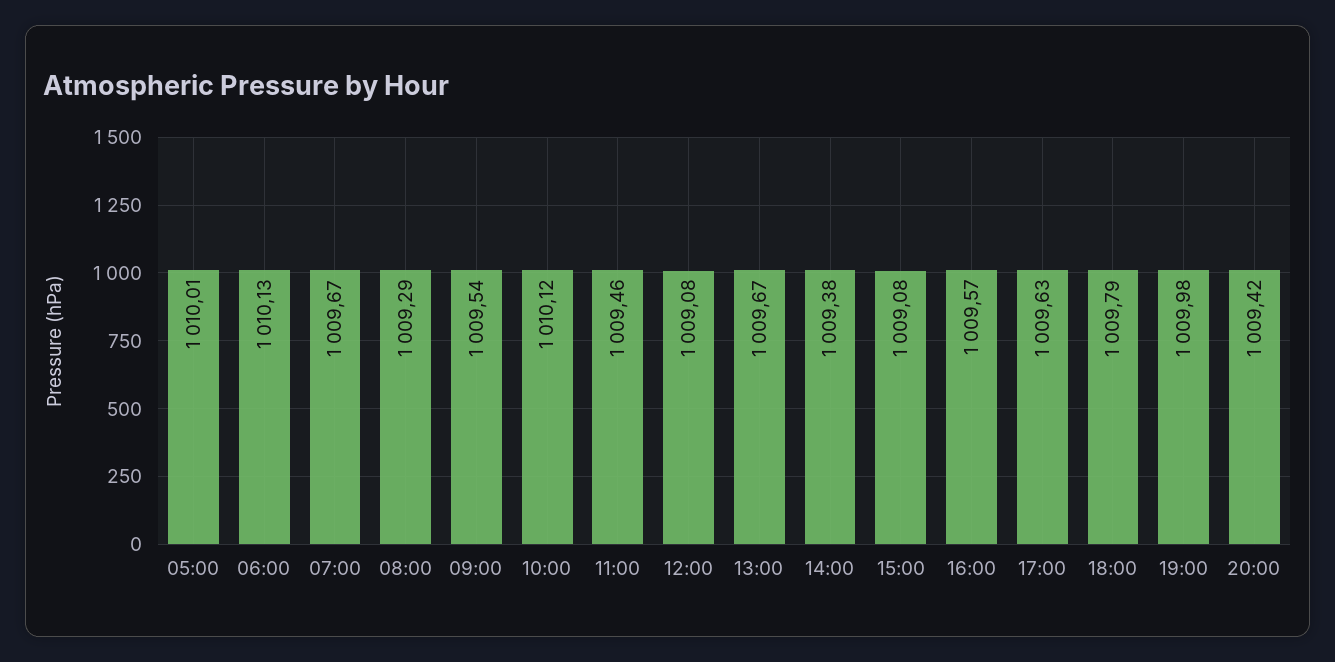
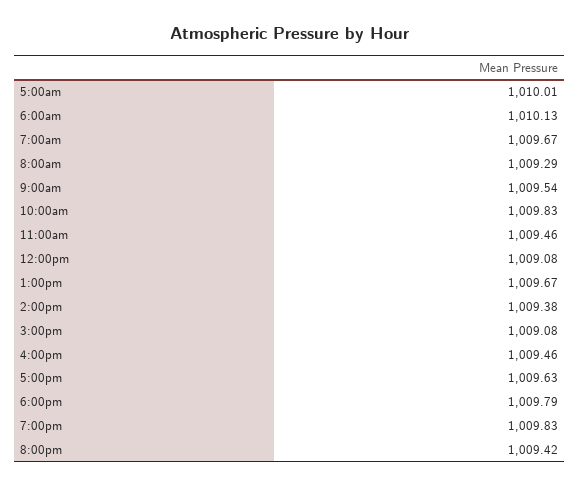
10:00: 1010.12 -> 1009.83
16:00: 1009.57 -> 1009.46
19:00: 1009.98 -> 1009.83

